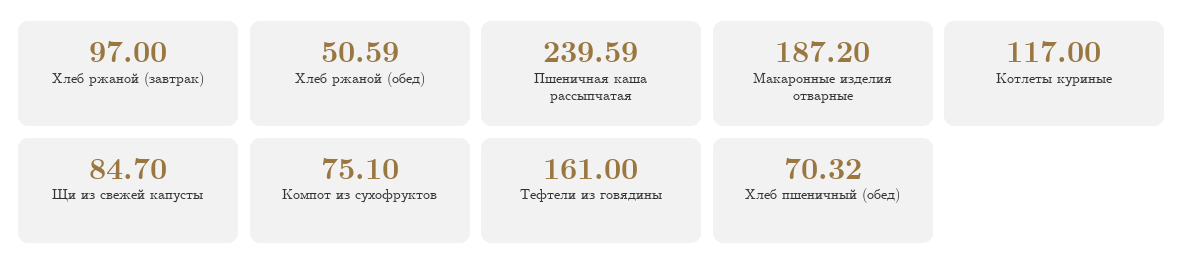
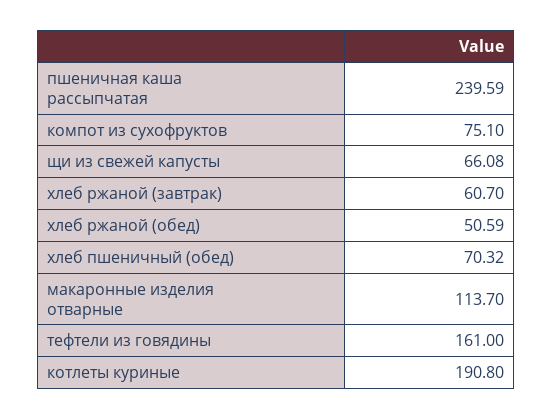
Хлеб ржаной (завтрак): 97 -> 60.7
Макаронные изделия отварные: 187.2 -> 113.7
Котлеты куриные: 117 -> 190.8
Щи из свежей капусты: 84.7 -> 66.08

